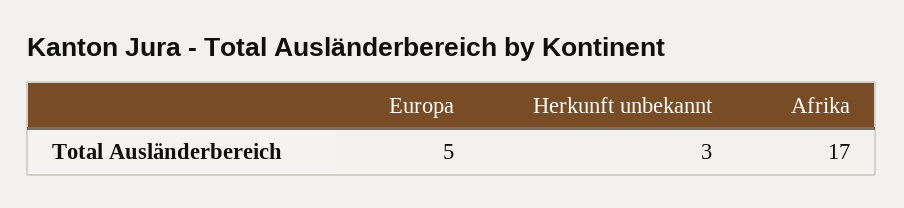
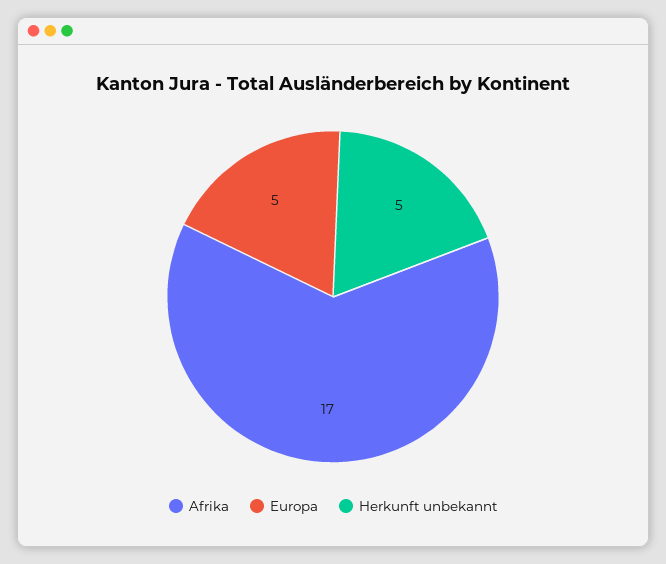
Herkunft unbekannt: 3 -> 5

